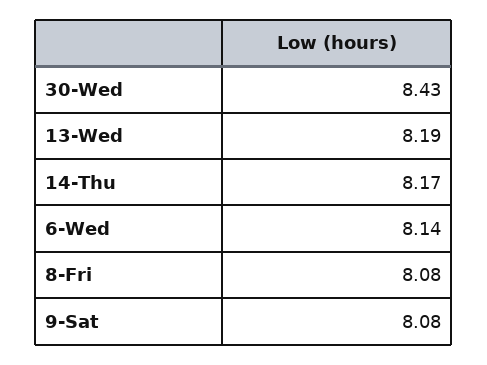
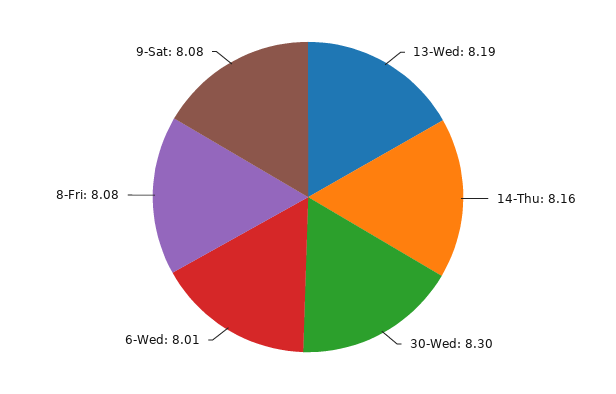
30-Wed: 8.43 -> 8.3
14-Thu: 8.17 -> 8.16
6-Wed: 8.14 -> 8.01

